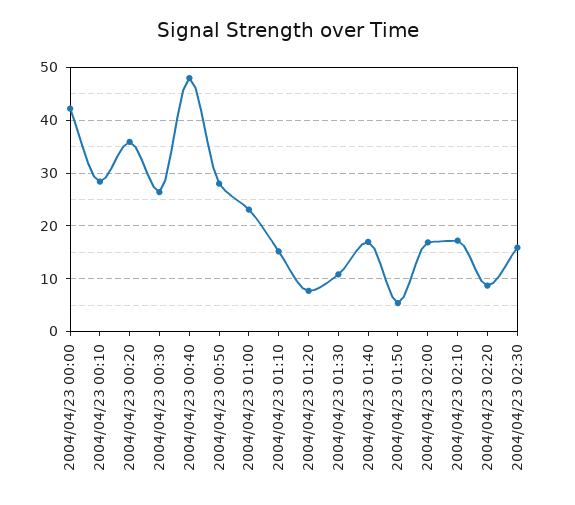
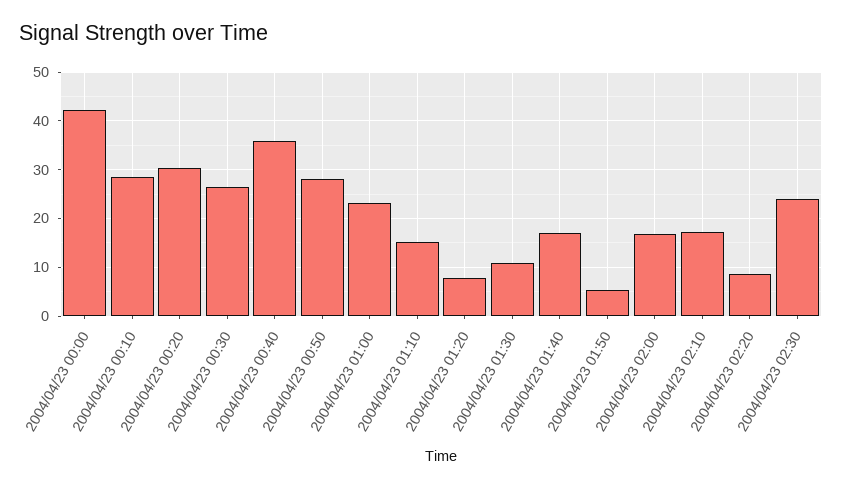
2004/04/23 00:20: 36 -> 30
2004/04/23 00:40: 48 -> 36
2004/04/23 02:30: 16 -> 24

